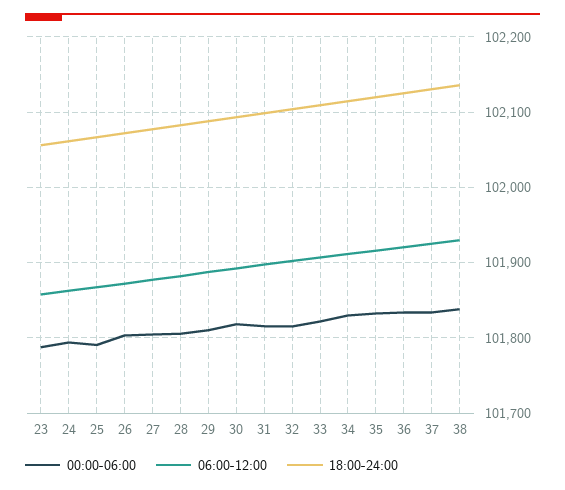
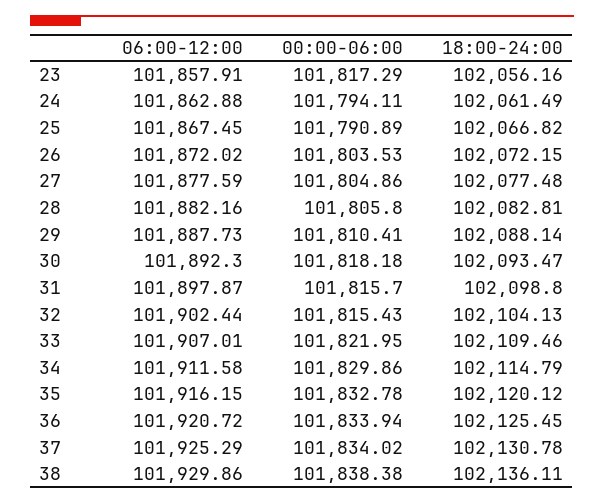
00:00-06:00, 23: 101790 -> 101817.29

